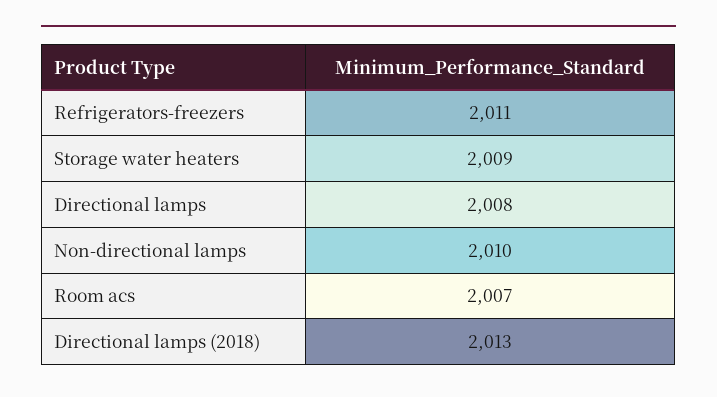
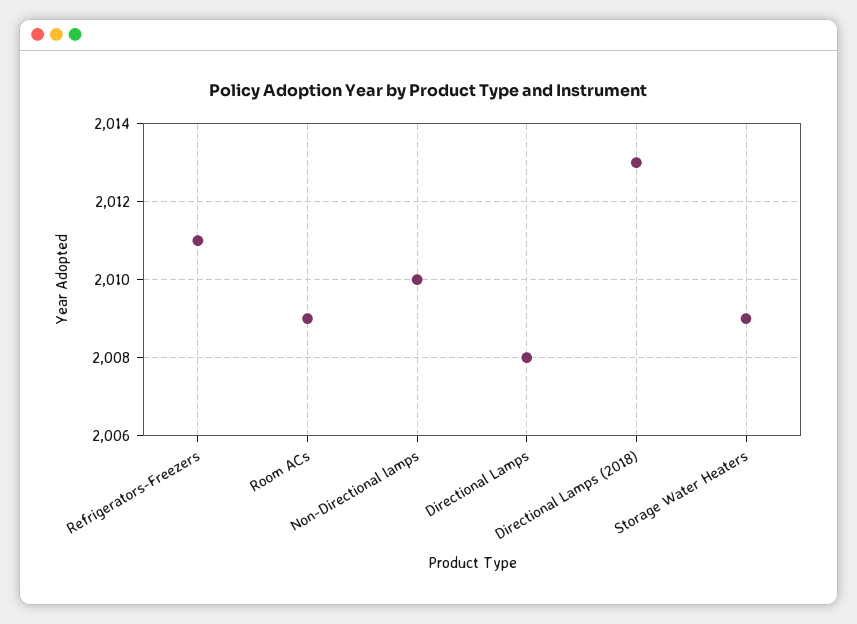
Room acs: 2007 -> 2009

